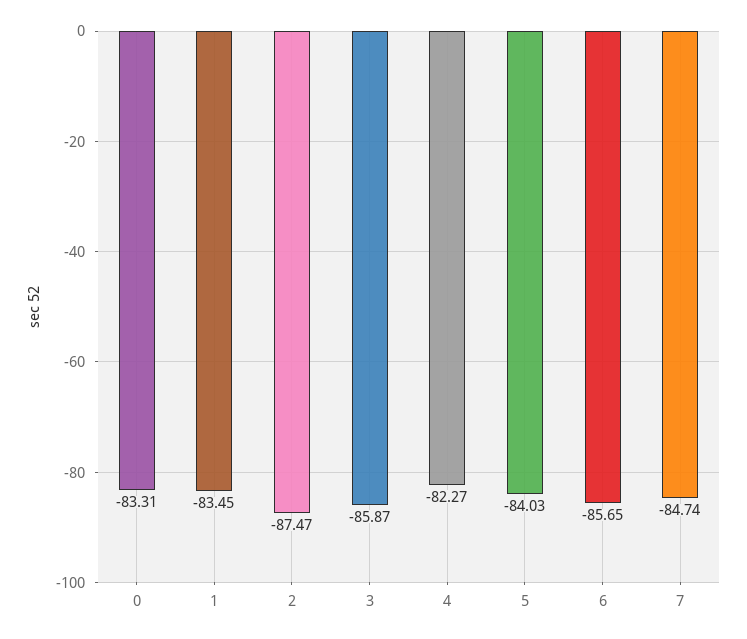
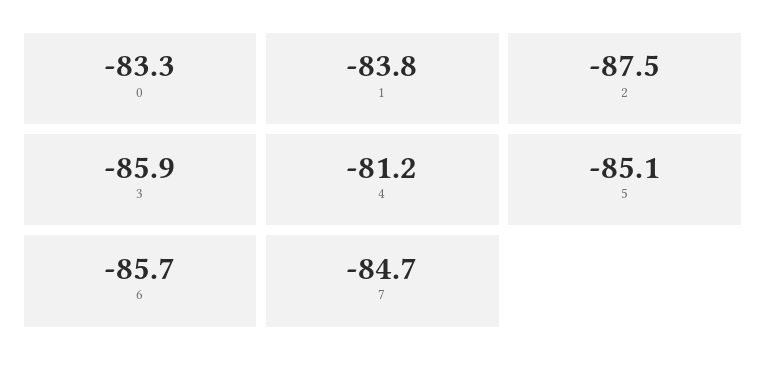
1: -83.45 -> -83.8
4: -82.27 -> -81.2
5: -84.03 -> -85.1

